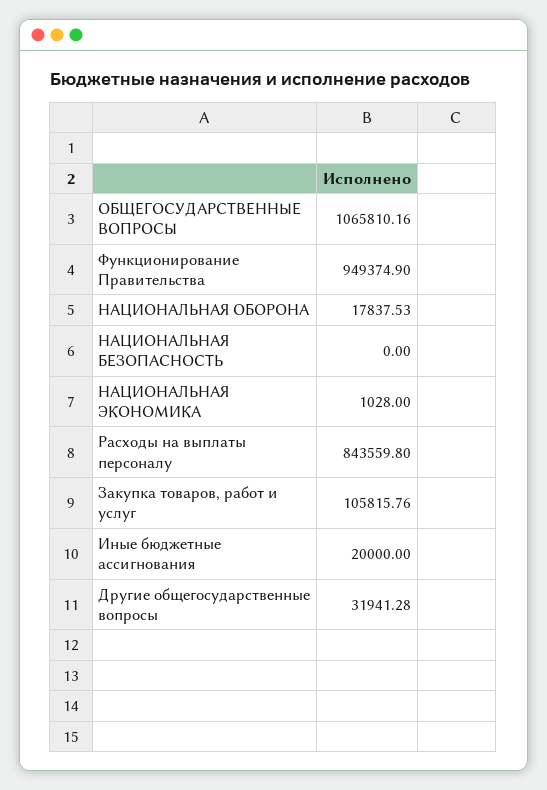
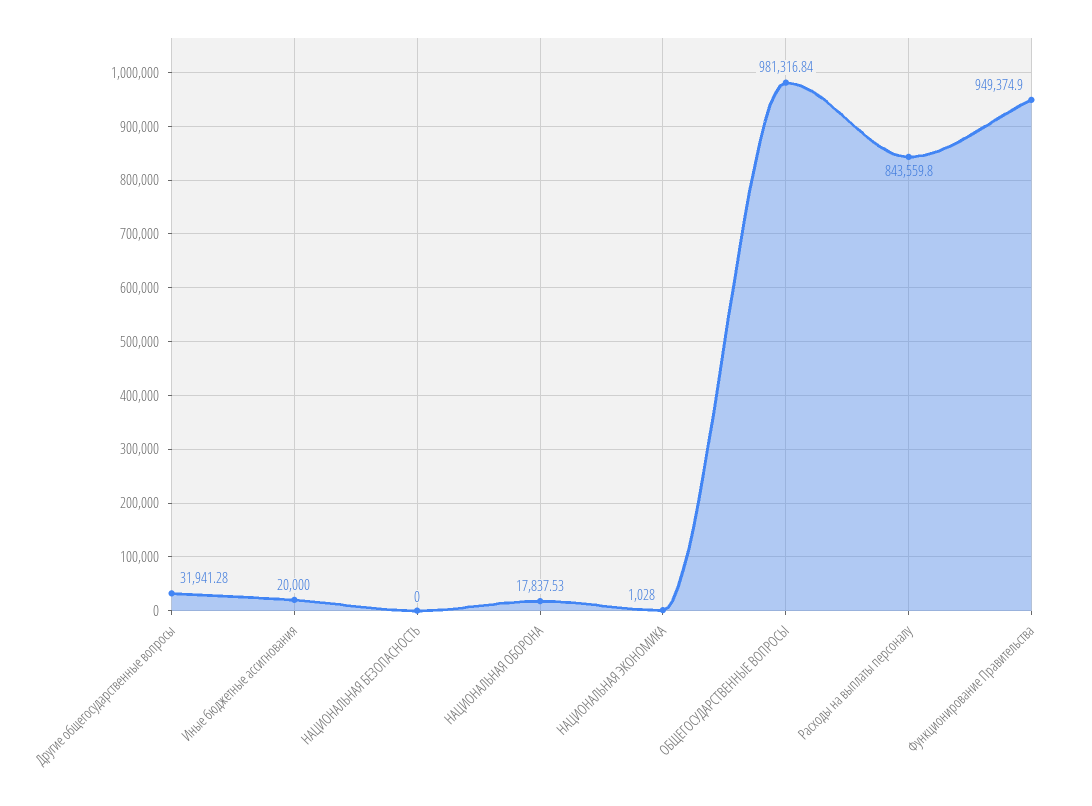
ОБЩЕГОСУДАРСТВЕННЫЕ ВОПРОСЫ: 1065810.16 -> 981316.84
Закупка товаров, работ и услуг: 105815.76 -> none

